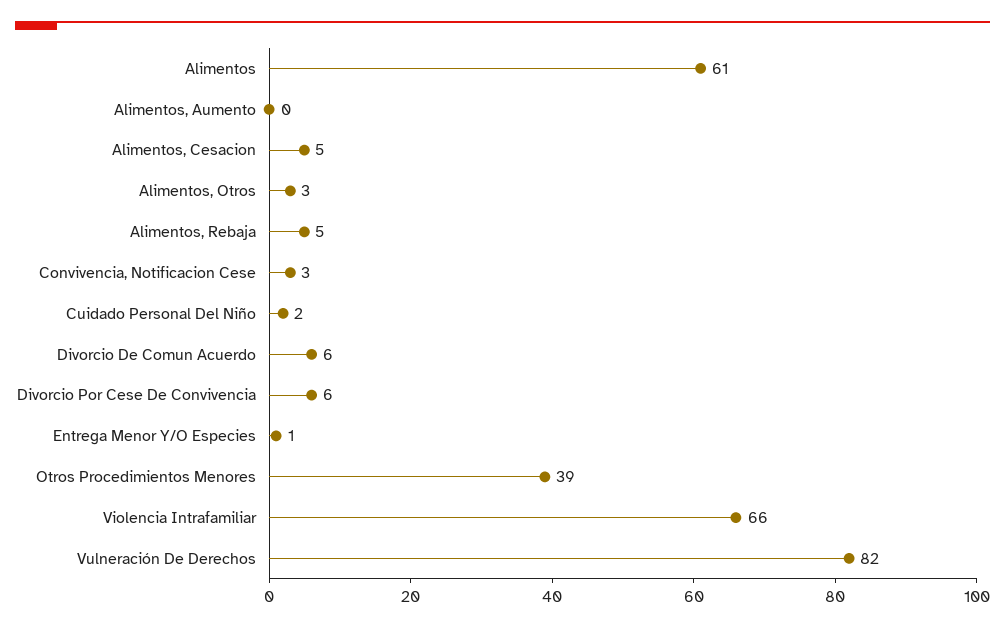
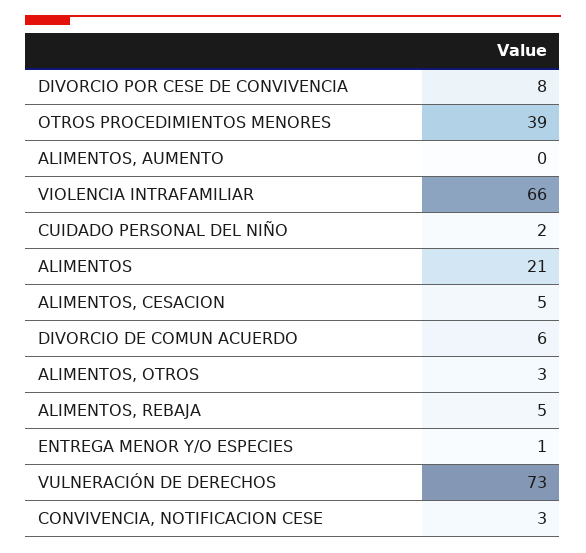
Alimentos: 61 -> 21
Divorcio Por Cese De Convivencia: 6 -> 8
Vulneración De Derechos: 82 -> 73

